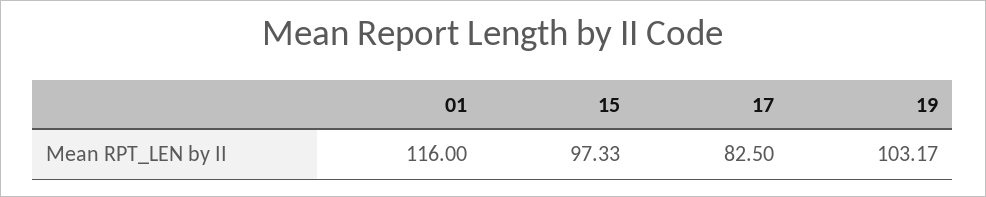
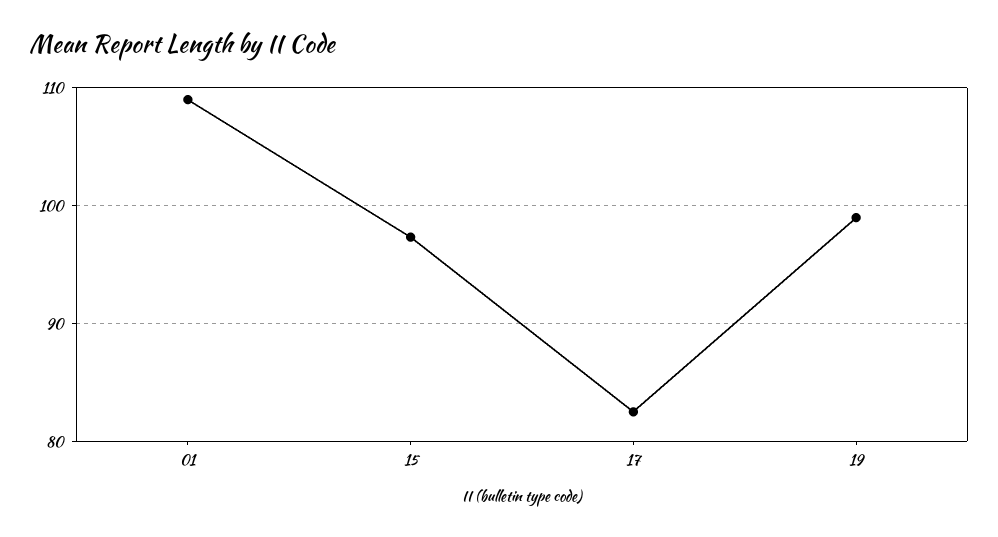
01: 116 -> 109
19: 103.17 -> 99

